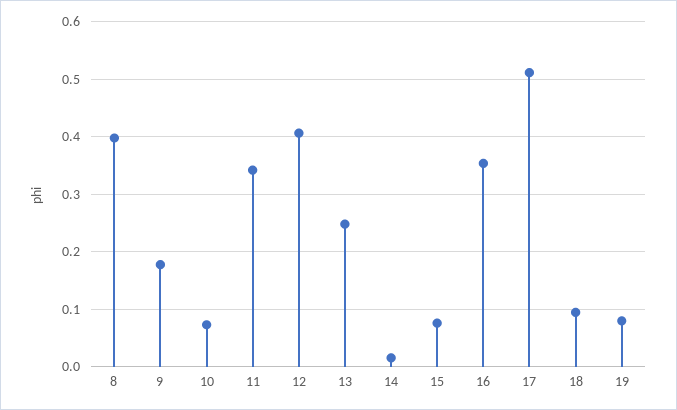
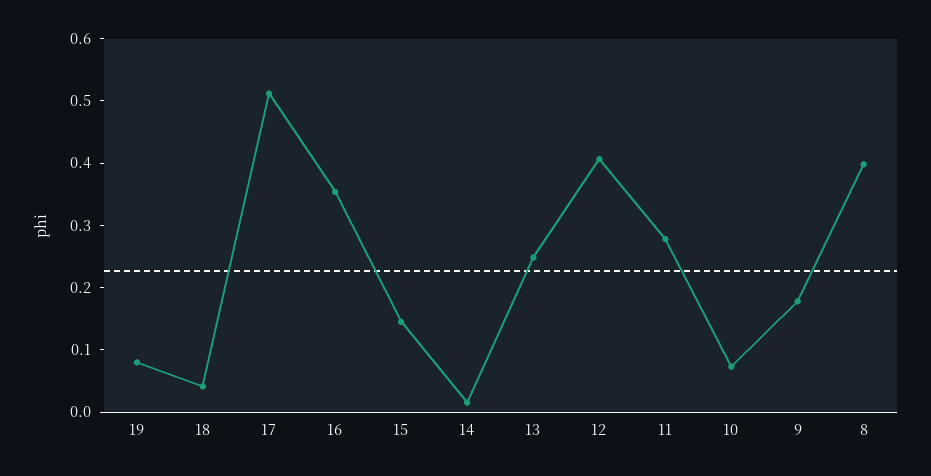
11: 0.34 -> 0.28
15: 0.08 -> 0.14
18: 0.1 -> 0.04

